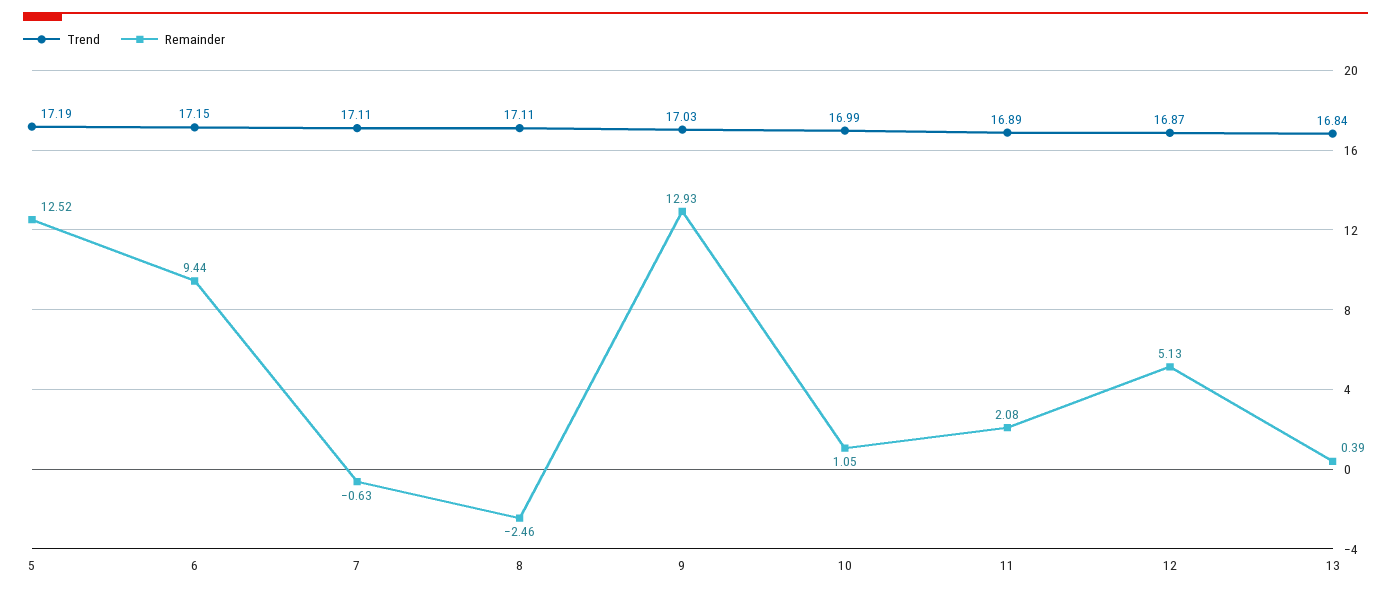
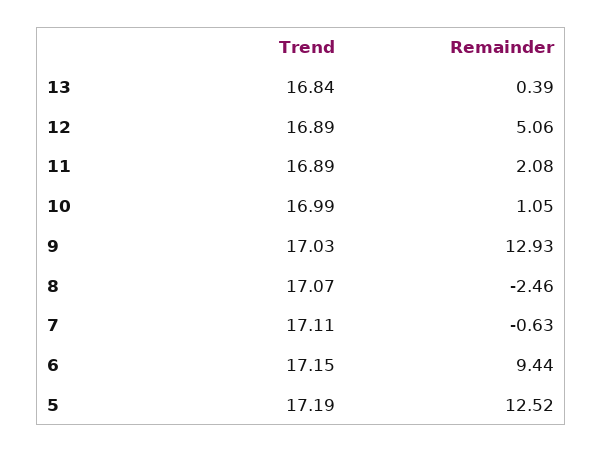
Trend, 8: 17.11 -> 17.07
Trend, 12: 16.87 -> 16.89
Remainder, 12: 5.13 -> 5.06

